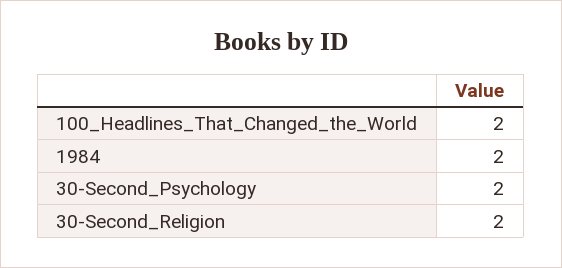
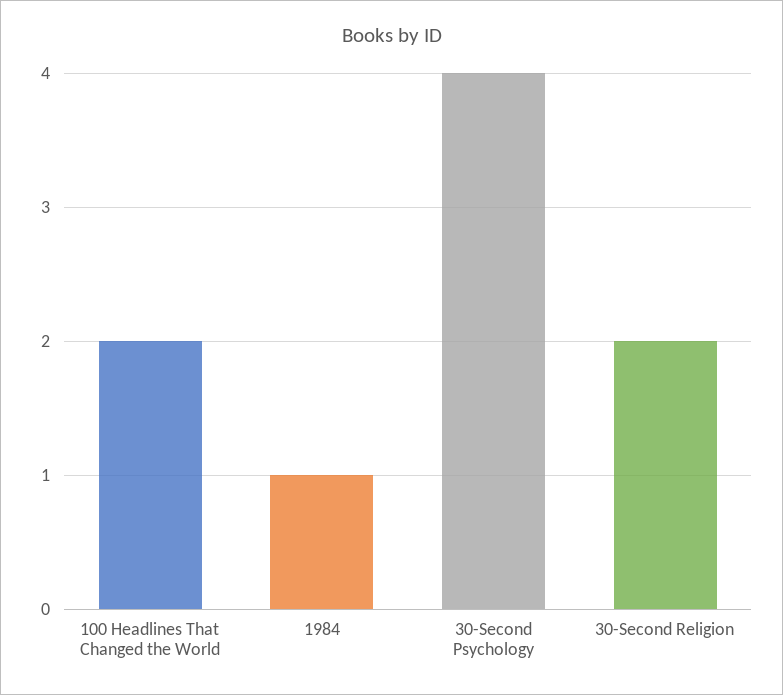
1984: 2 -> 1
30-Second_Psychology: 2 -> 4

